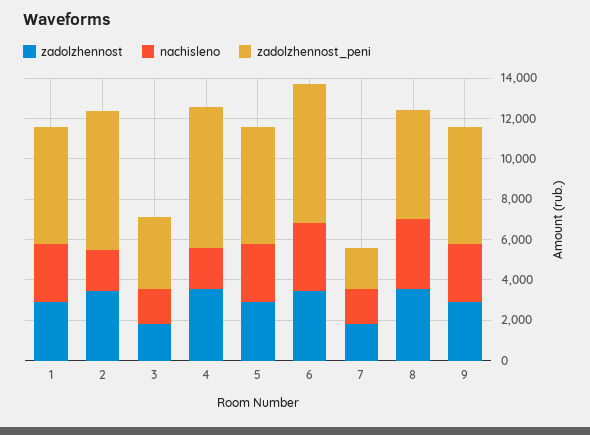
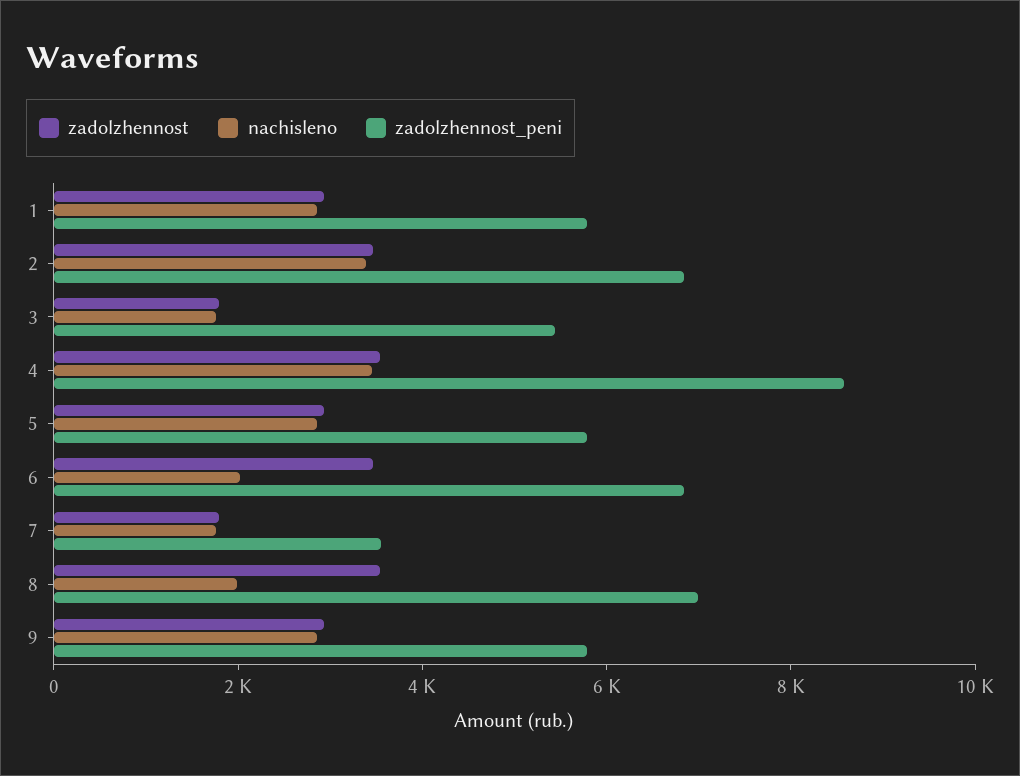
nachisleno, 2: 2000 -> 3500
zadolzhennost_peni, 3: 3500 -> 5500
nachisleno, 4: 2000 -> 3500
zadolzhennost_peni, 4: 7000 -> 8500
nachisleno, 6: 3500 -> 2000
zadolzhennost_peni, 7: 2000 -> 3500
nachisleno, 8: 3500 -> 2000
zadolzhennost_peni, 8: 5500 -> 7000

